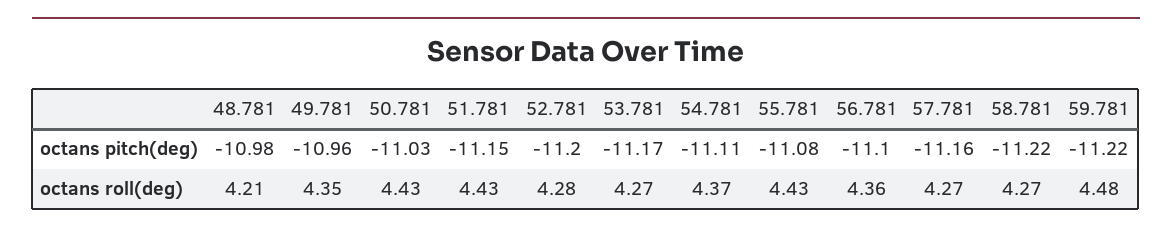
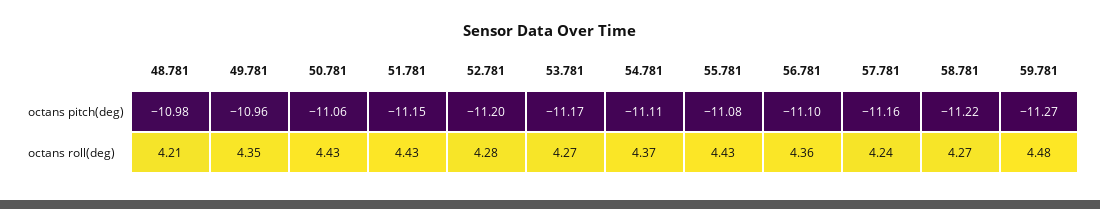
50.781, octans pitch(deg): -11.03 -> -11.06
59.781, octans pitch(deg): -11.22 -> -11.27
57.781, octans roll(deg): 4.27 -> 4.24

